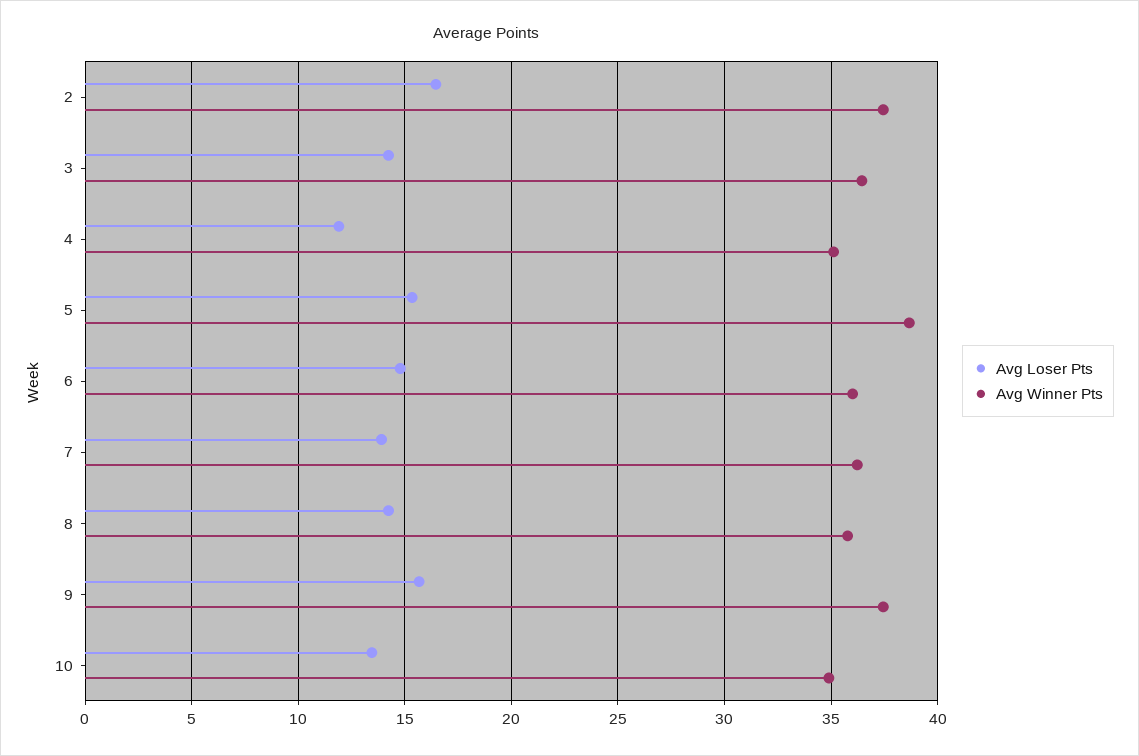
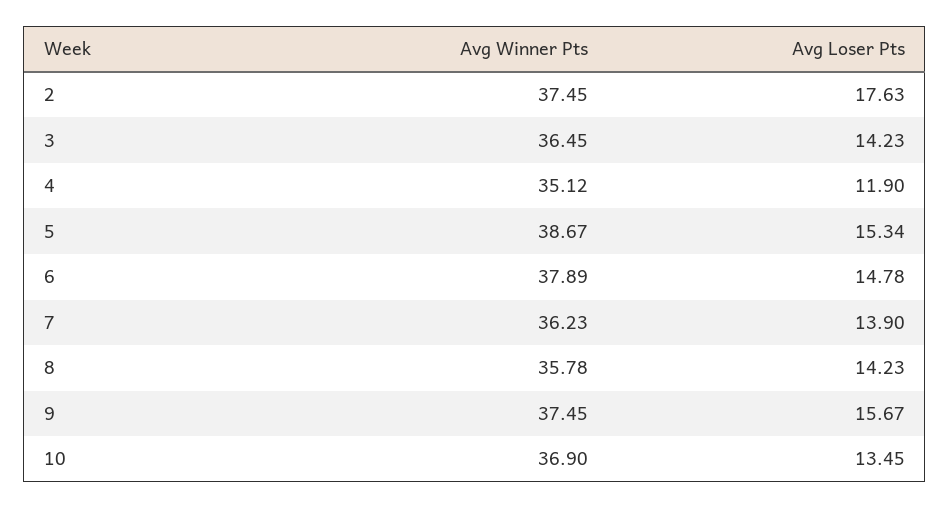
Avg Loser Pts, 2: 16.5 -> 17.63
Avg Winner Pts, 6: 36 -> 37.89
Avg Winner Pts, 10: 35 -> 36.9

